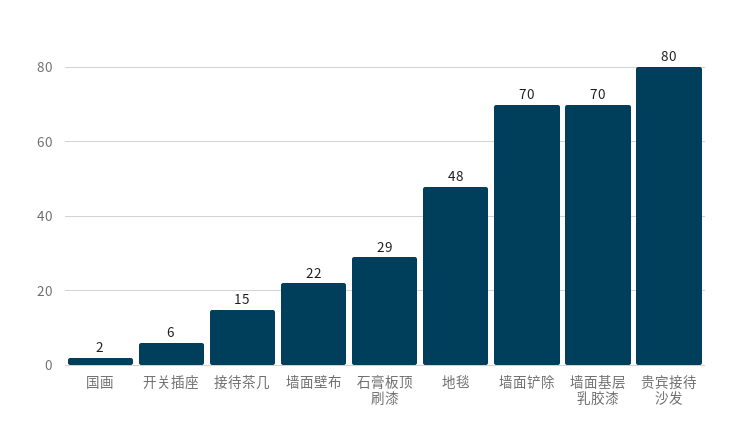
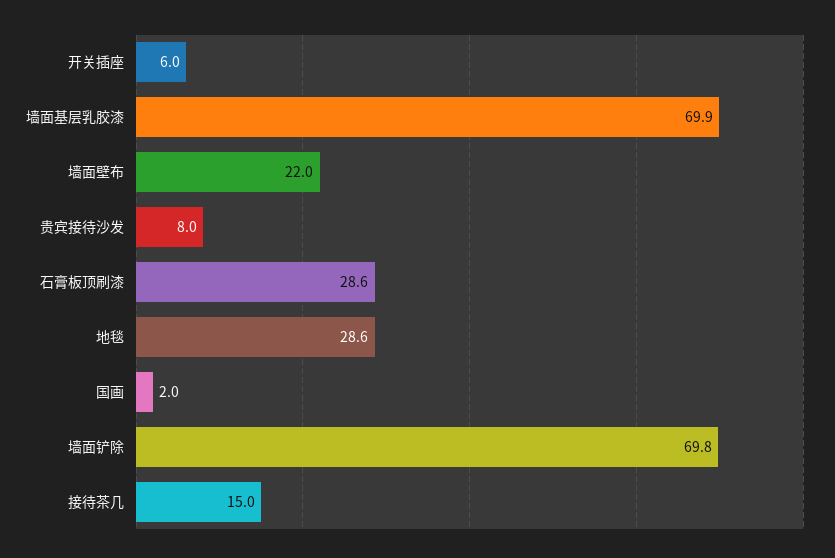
地毯: 48 -> 28.6
贵宾接待沙发: 80 -> 8

